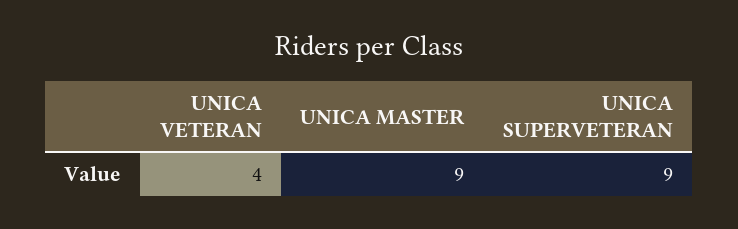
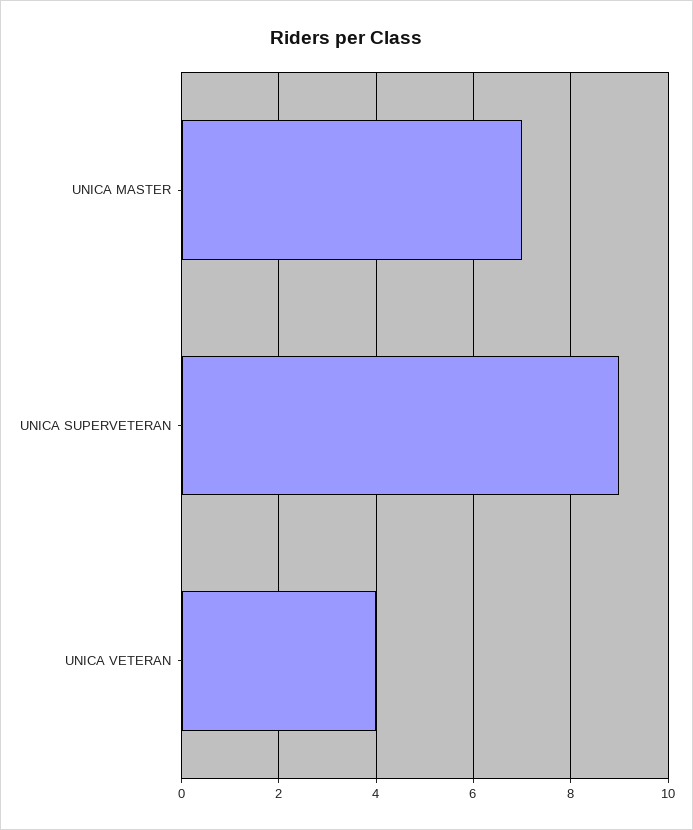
UNICA MASTER: 9 -> 7

